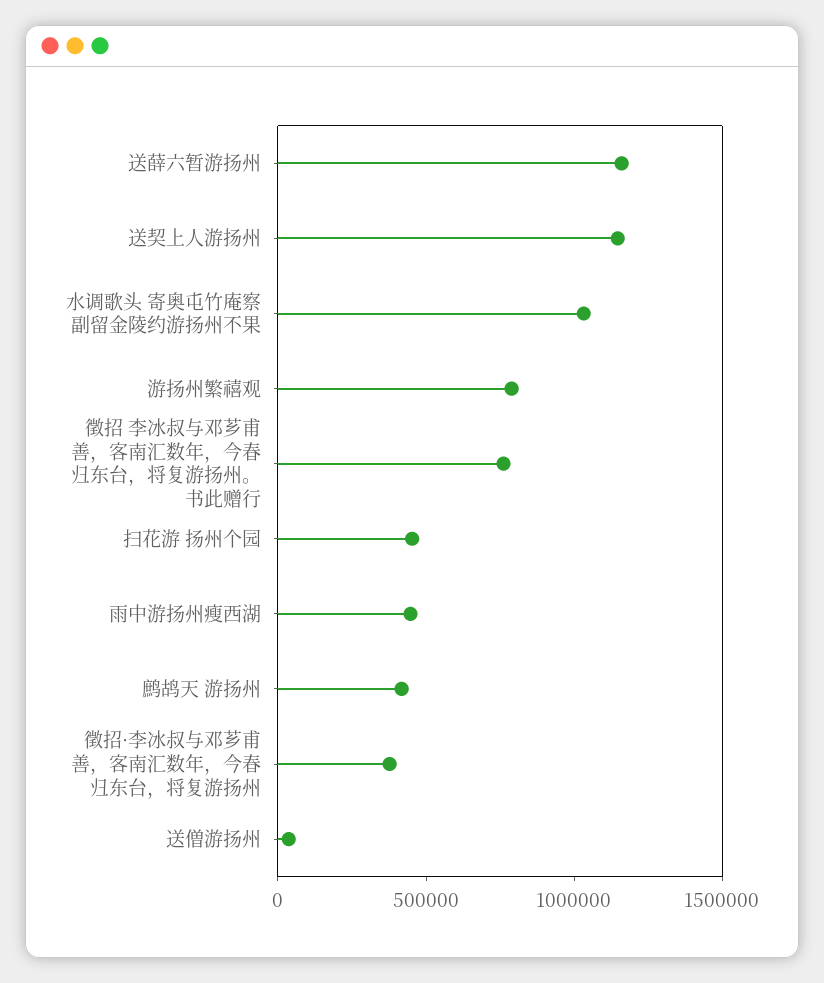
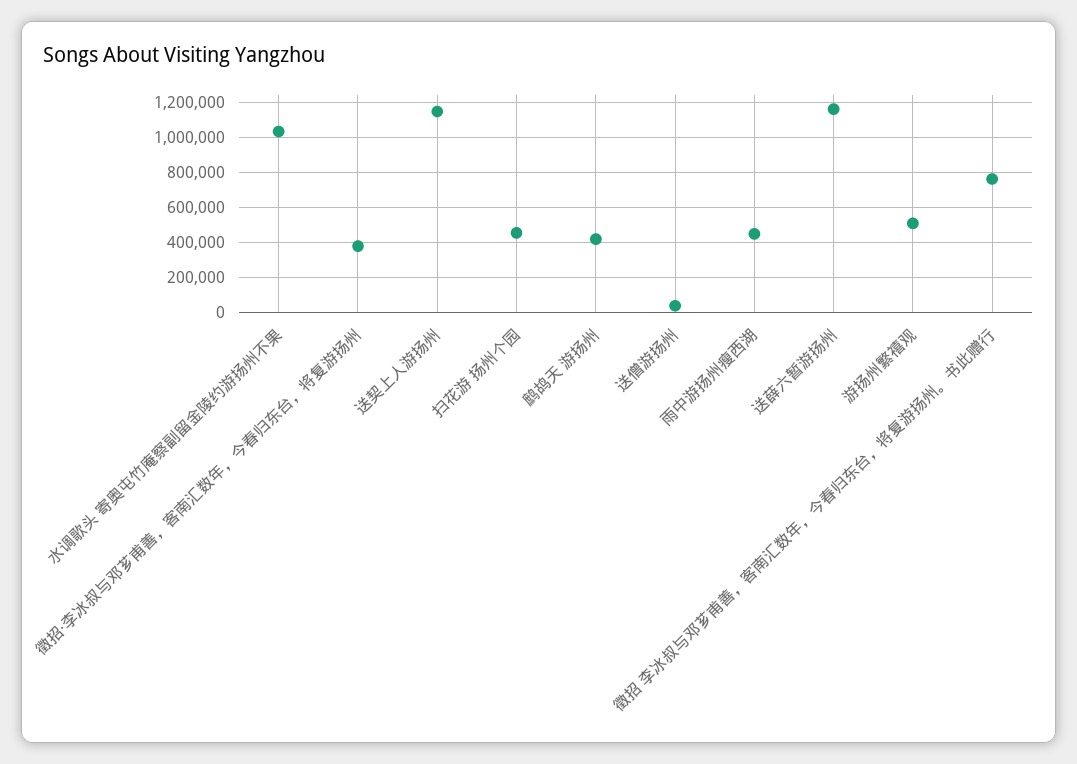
游扬州繁禧观: 800000 -> 500000

